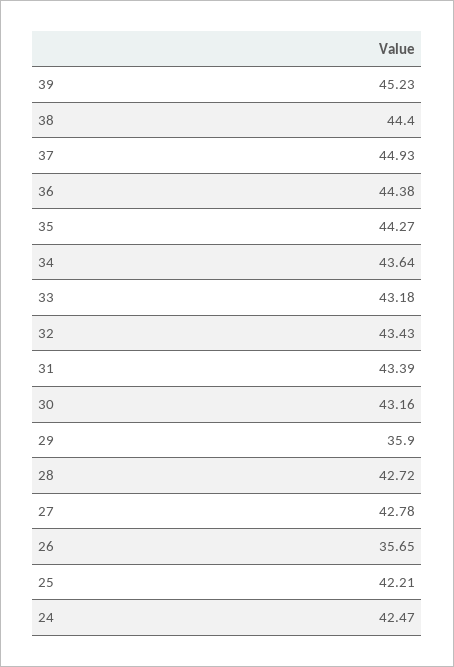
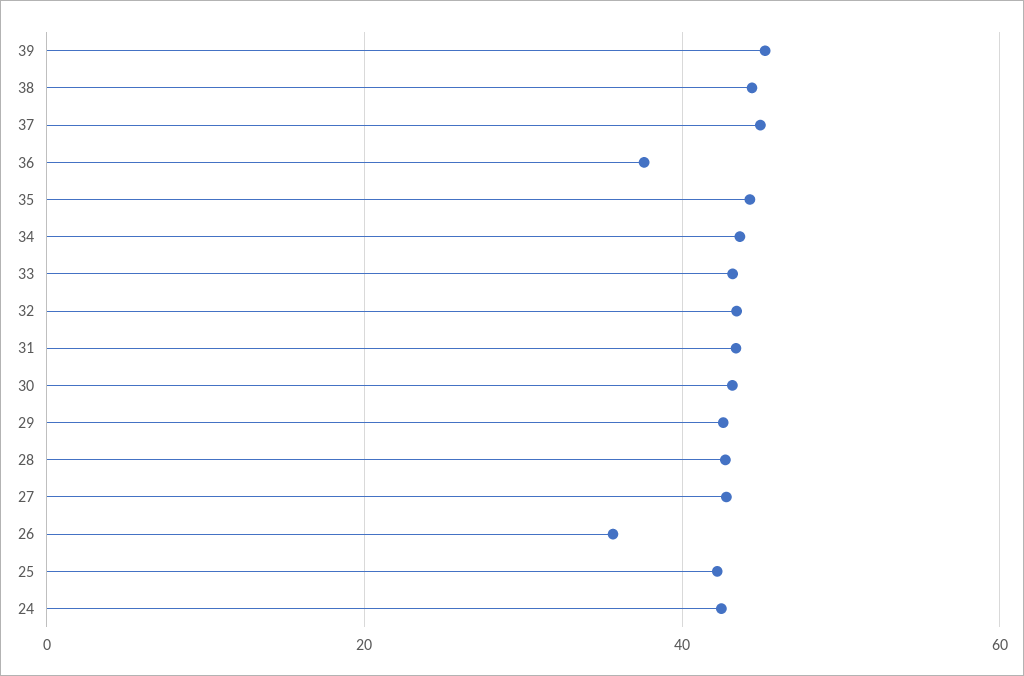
36: 44.38 -> 38
29: 35.9 -> 42

